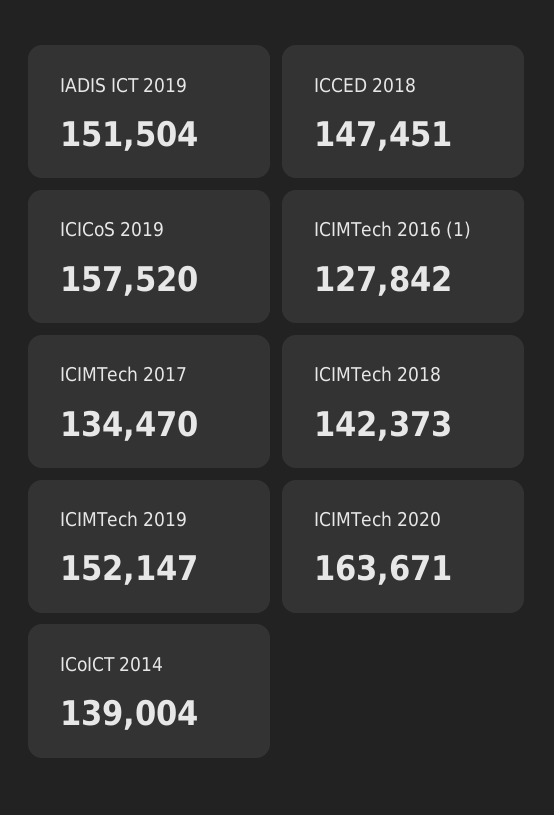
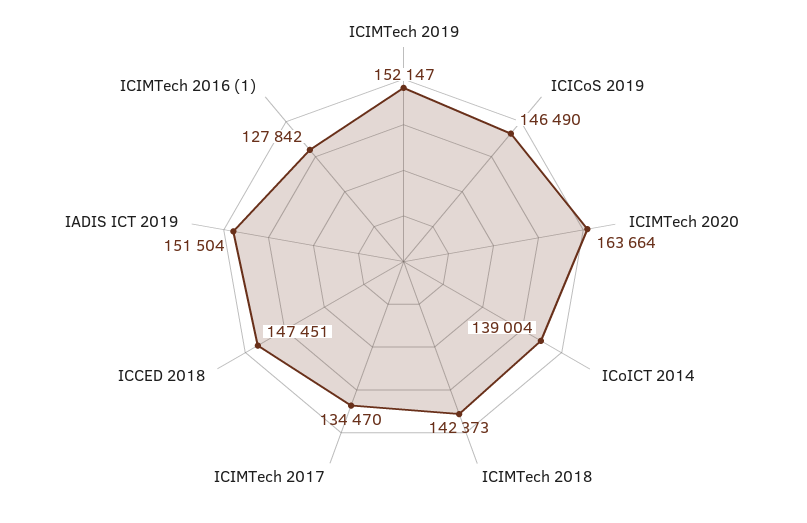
ICICoS 2019: 157520 -> 146490
ICIMTech 2020: 163671 -> 163664

